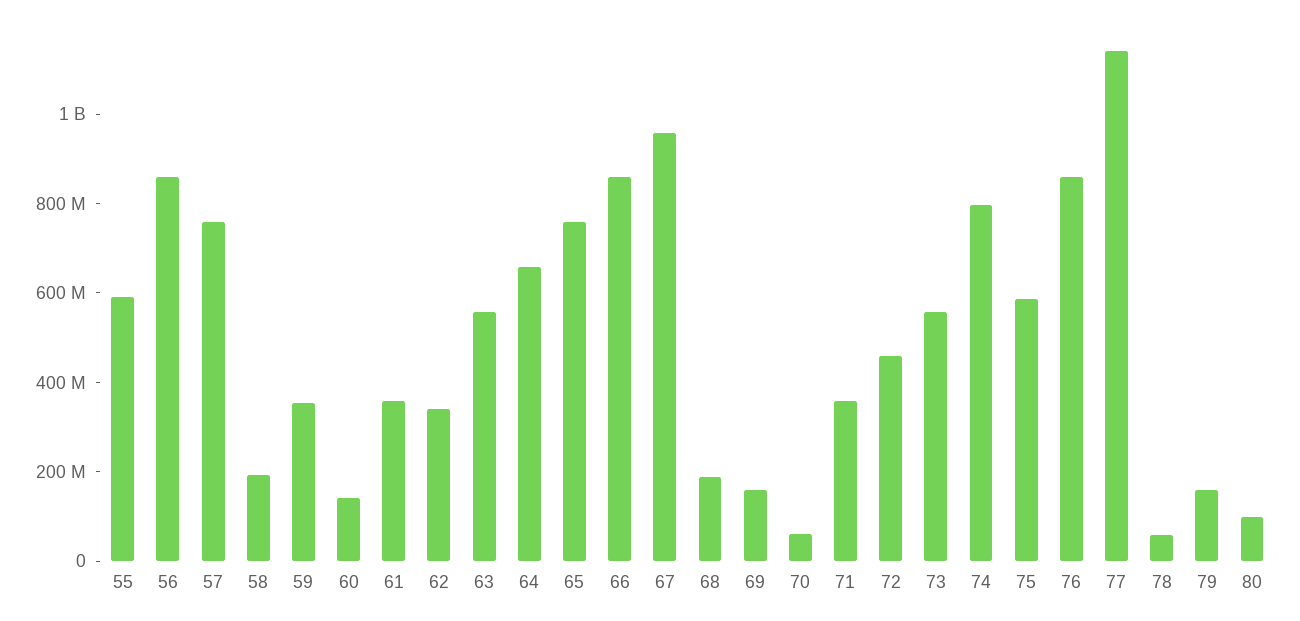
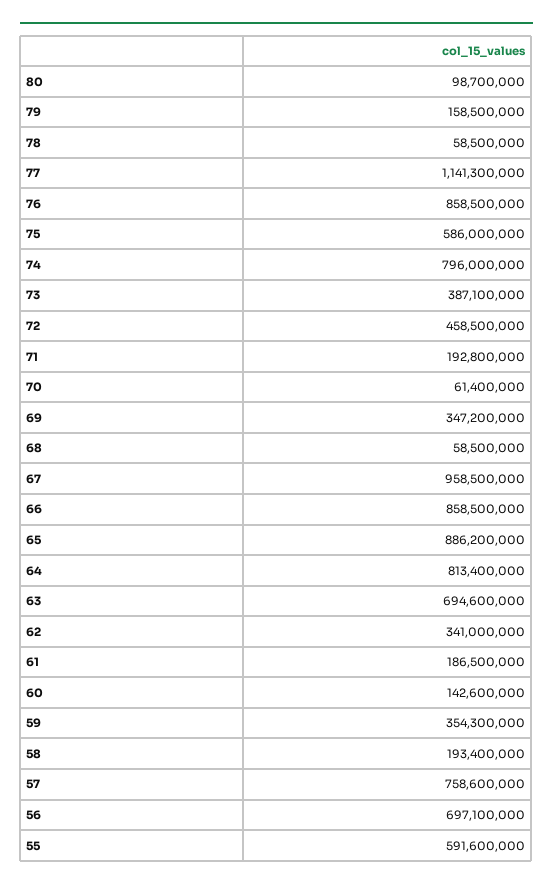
56: 850000000 -> 697100000
61: 350000000 -> 186500000
63: 550000000 -> 694600000
64: 650000000 -> 813400000
65: 750000000 -> 886200000
68: 200000000 -> 58500000
69: 150000000 -> 347200000
71: 350000000 -> 192800000
73: 550000000 -> 387100000

